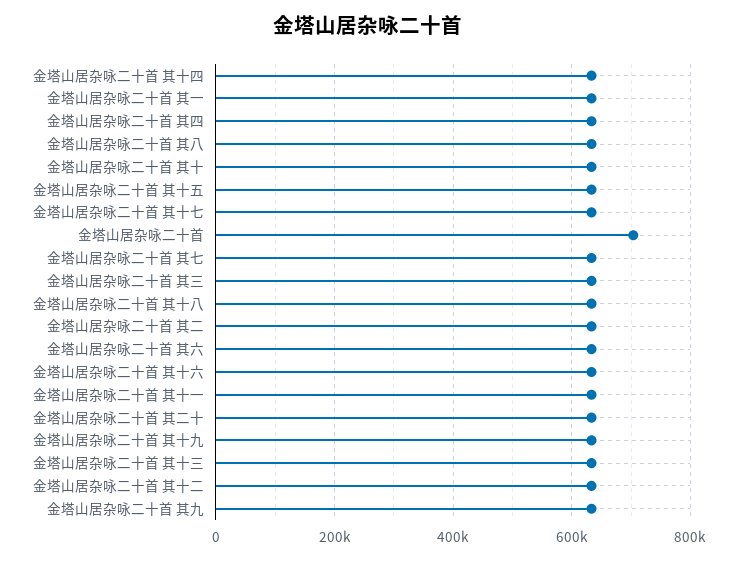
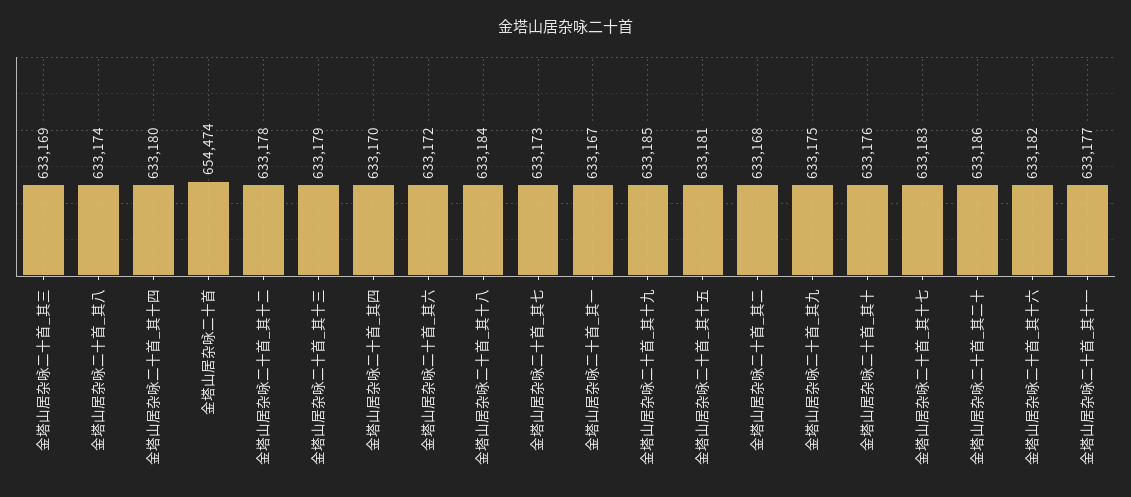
金塔山居杂咏二十首: 700000 -> 654474

